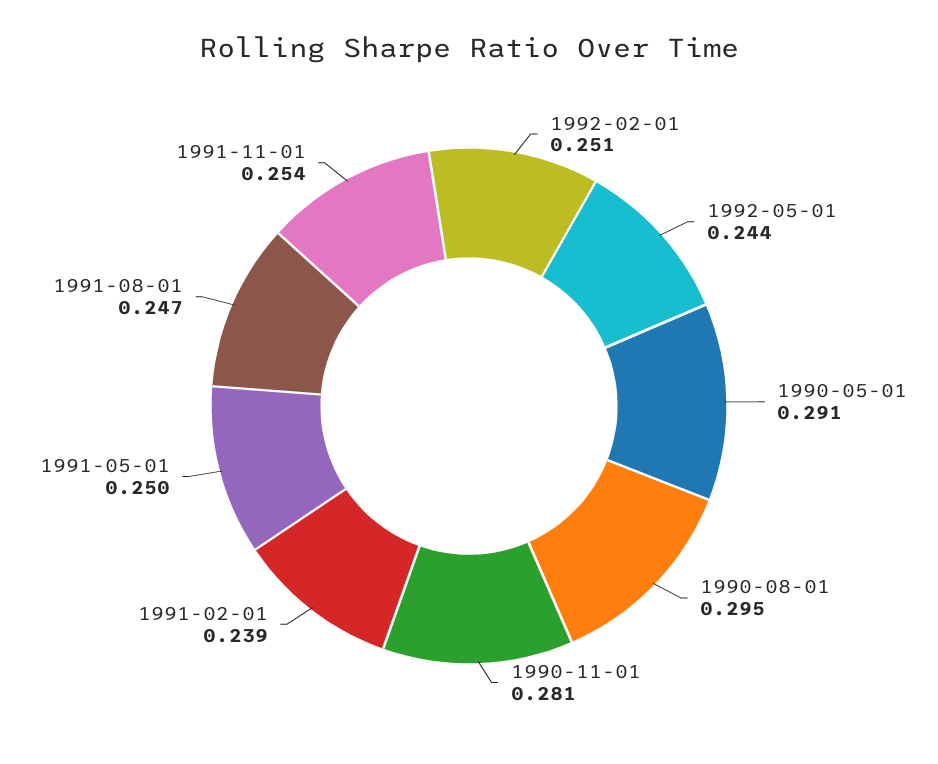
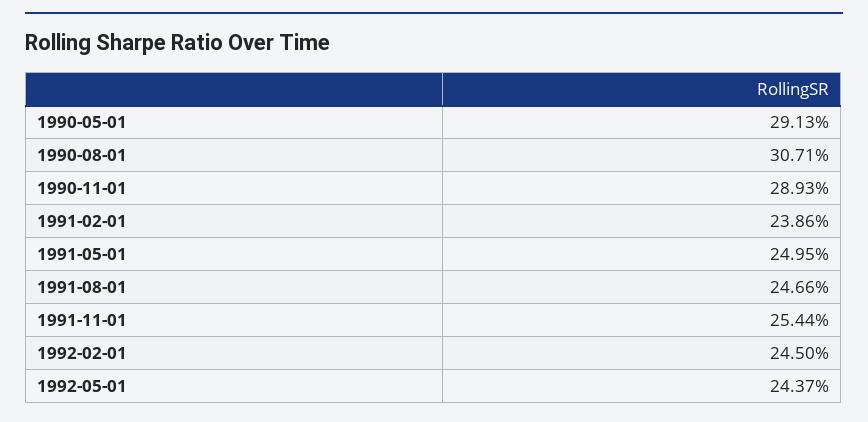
1992-02-01: 0.251 -> 0.245
1990-08-01: 0.295 -> 0.3071
1990-11-01: 0.281 -> 0.2893

